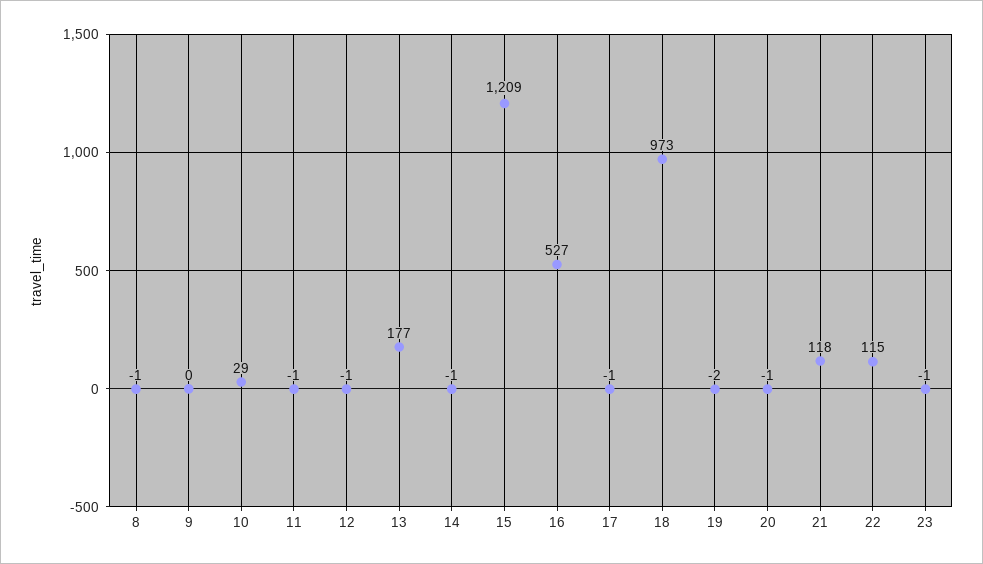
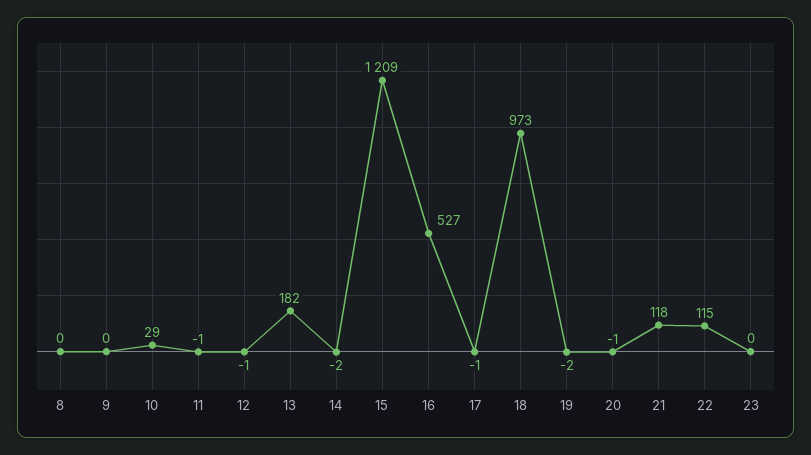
8: -1 -> 0
13: 177 -> 182
14: -1 -> -2
23: -1 -> 0

